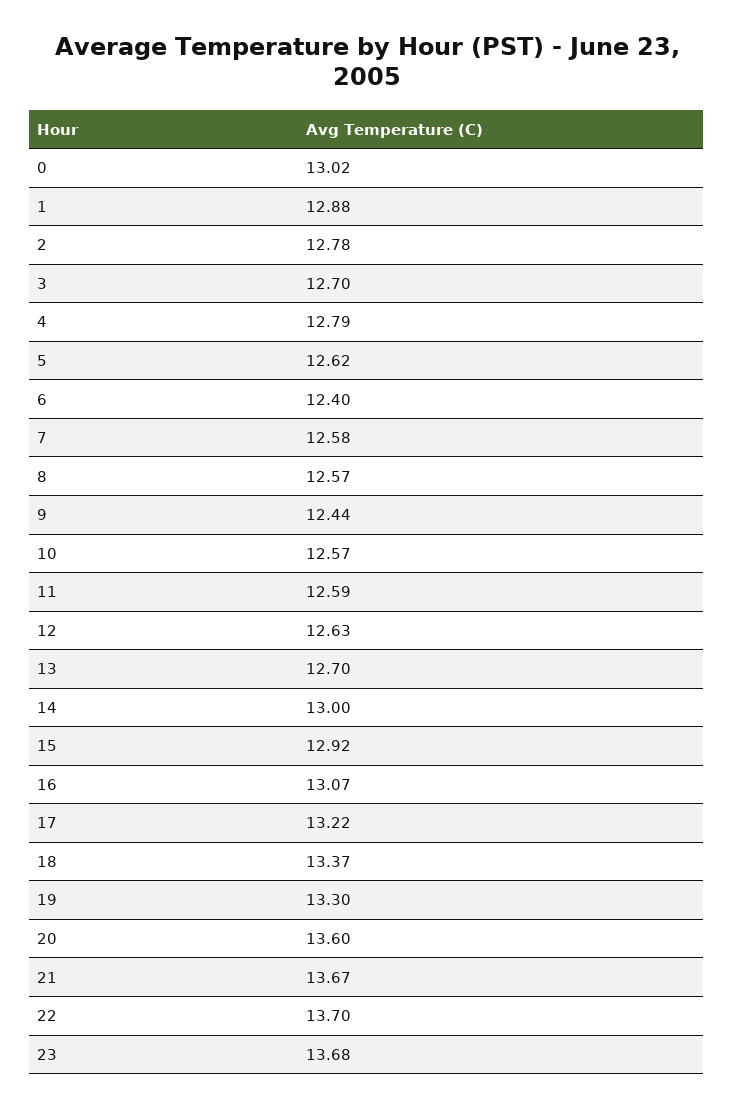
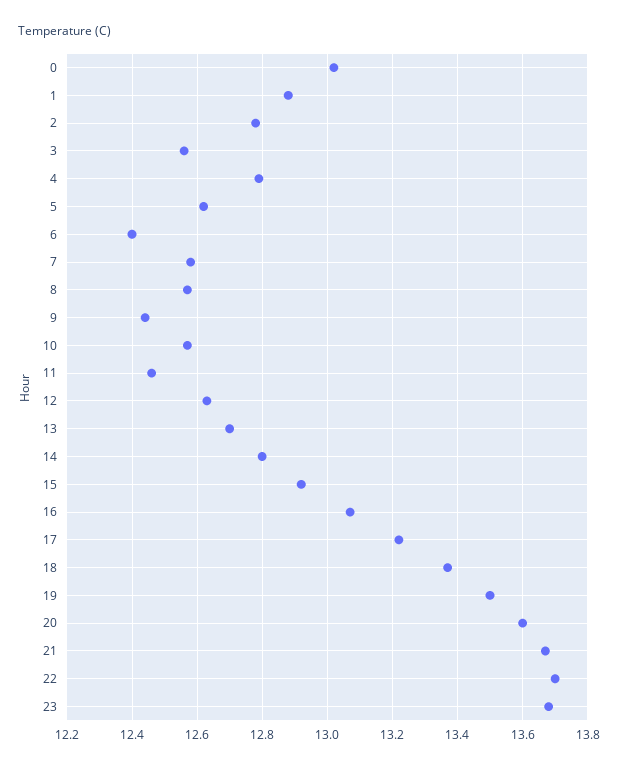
3: 12.7 -> 12.55
11: 12.59 -> 12.45
14: 13 -> 12.8
19: 13.3 -> 13.5

